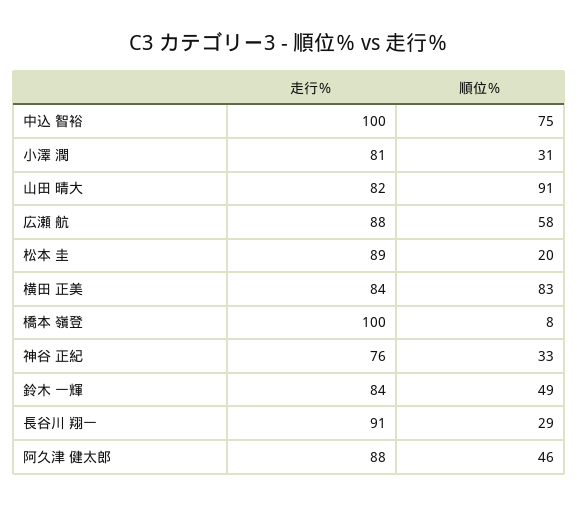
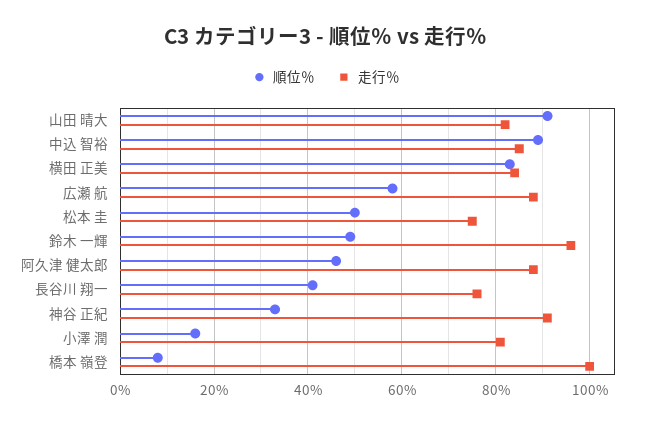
走行％, 中込 智裕: 100 -> 85
順位％, 中込 智裕: 75 -> 90
順位％, 小澤 潤: 31 -> 15
走行％, 松本 圭: 89 -> 75
順位％, 松本 圭: 20 -> 50
走行％, 神谷 正紀: 76 -> 90
走行％, 鈴木 一輝: 84 -> 95
走行％, 長谷川 翔一: 91 -> 75
順位％, 長谷川 翔一: 29 -> 40

